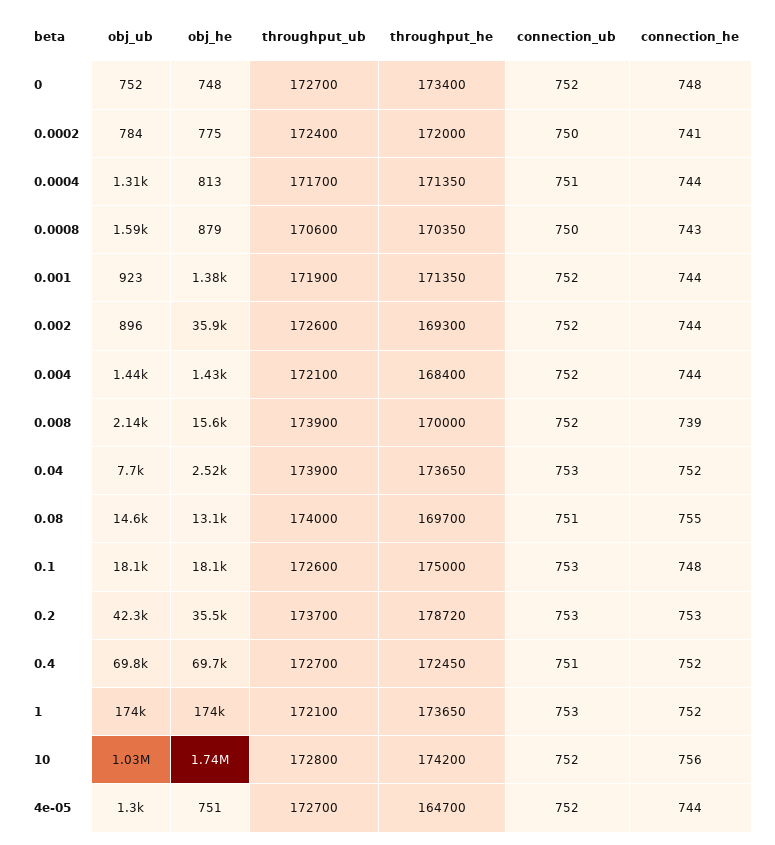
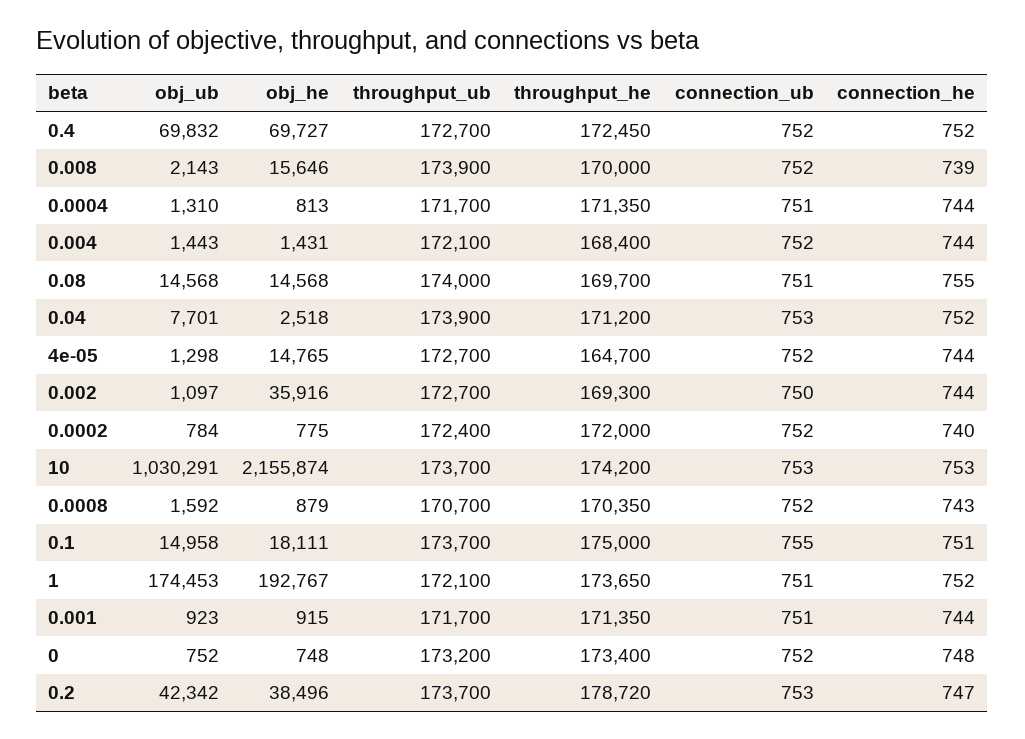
throughput_ub, 0: 172700 -> 173200
connection_ub, 0.0002: 750 -> 752
connection_he, 0.0002: 741 -> 740
throughput_ub, 0.0008: 170600 -> 170700
connection_ub, 0.0008: 750 -> 752
obj_he, 0.001: 1380 -> 915
throughput_ub, 0.001: 171900 -> 171700
connection_ub, 0.001: 752 -> 751
obj_ub, 0.002: 896 -> 1097
throughput_ub, 0.002: 172600 -> 172700
connection_ub, 0.002: 752 -> 750
throughput_he, 0.04: 173650 -> 171200
obj_he, 0.08: 13100 -> 14568
obj_ub, 0.1: 18100 -> 14958
throughput_ub, 0.1: 172600 -> 173700
connection_ub, 0.1: 753 -> 755
connection_he, 0.1: 748 -> 751
obj_he, 0.2: 35500 -> 38496
connection_he, 0.2: 753 -> 747
connection_ub, 0.4: 751 -> 752
obj_he, 1: 174000 -> 192767
connection_ub, 1: 753 -> 751
obj_he, 10: 1740000 -> 2155874
throughput_ub, 10: 172800 -> 173700
connection_ub, 10: 752 -> 753
connection_he, 10: 756 -> 753
obj_he, 4e-05: 751 -> 14765

